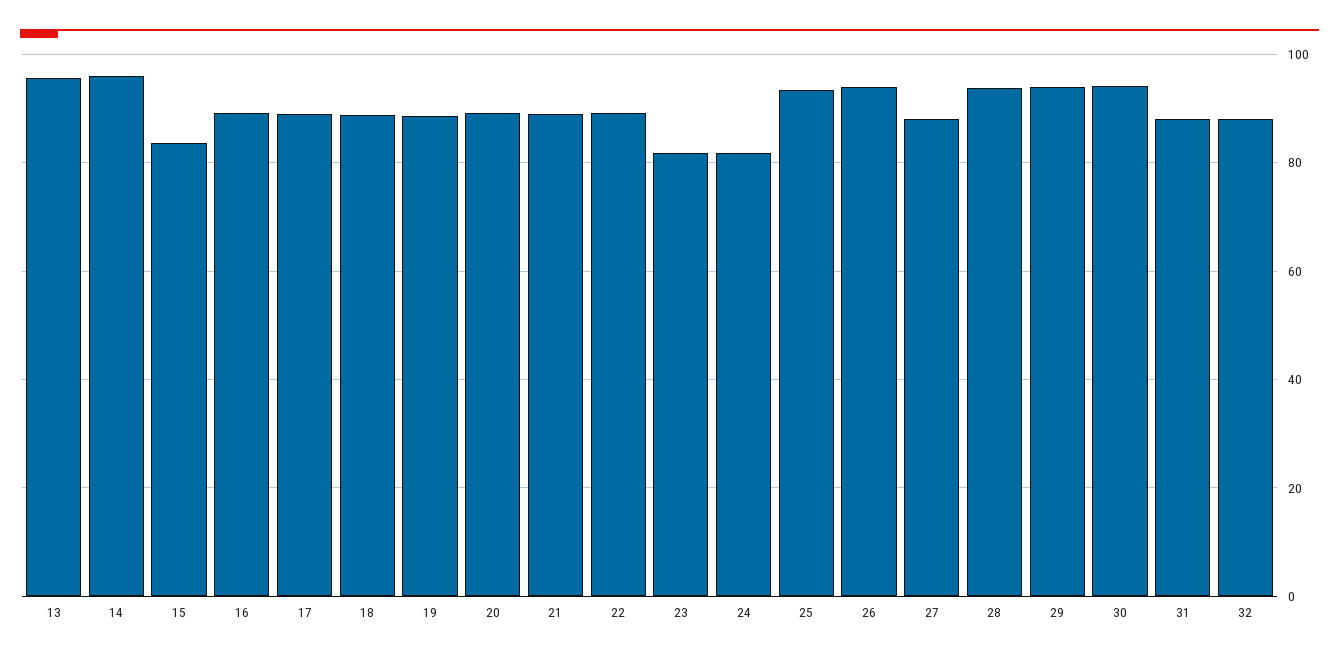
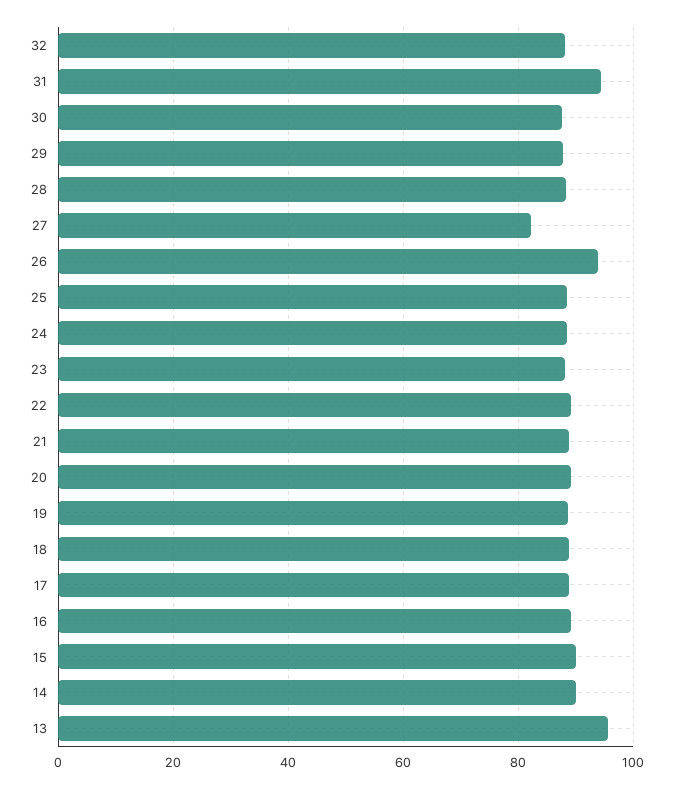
14: 96 -> 90
15: 84 -> 90
23: 82 -> 88
24: 82 -> 88
25: 94 -> 88
27: 88 -> 82
28: 94 -> 88
29: 94 -> 88
30: 94 -> 88
31: 88 -> 94

